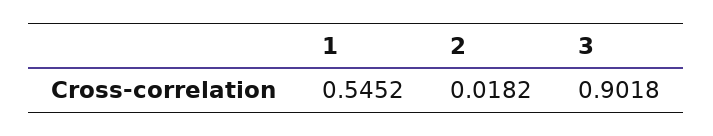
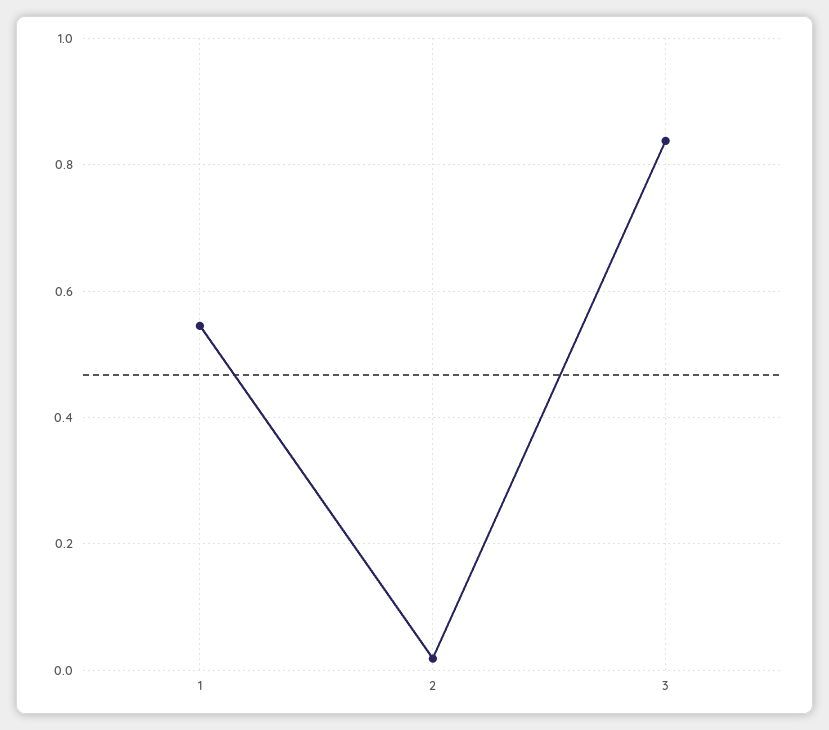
3: 0.9018 -> 0.84

